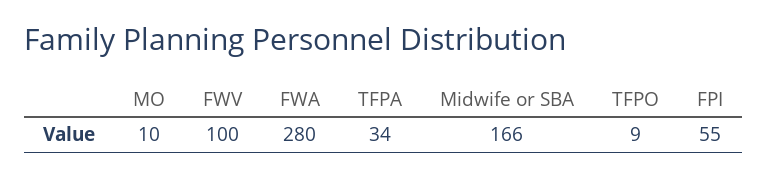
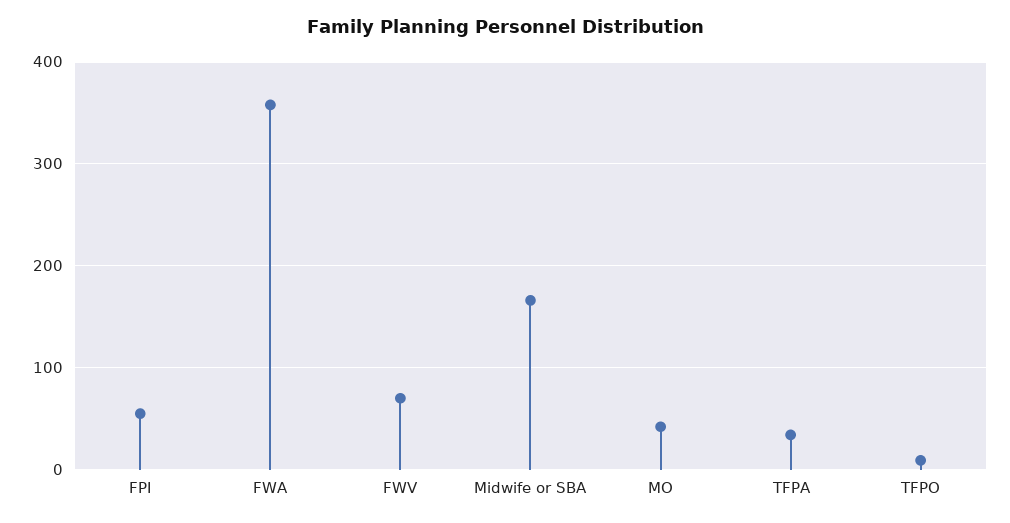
MO: 10 -> 40
FWV: 100 -> 70
FWA: 280 -> 360

